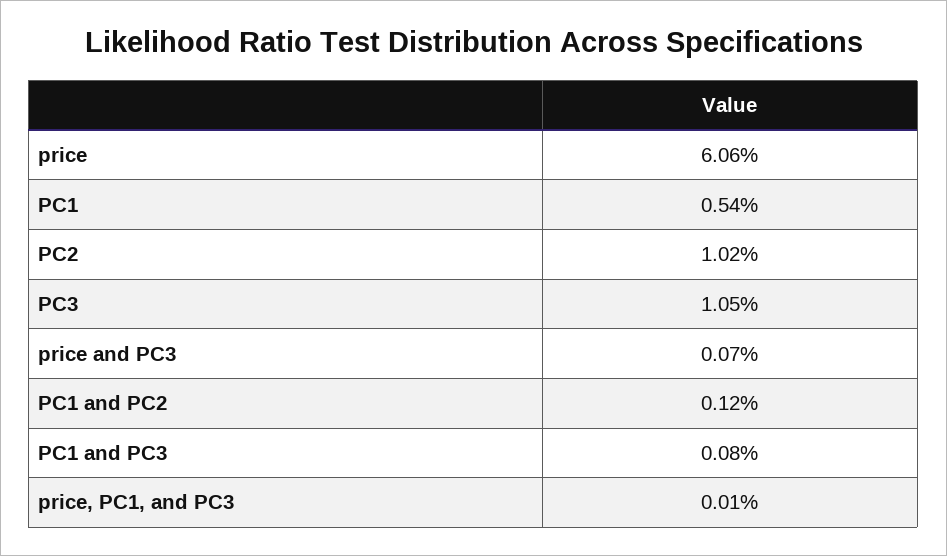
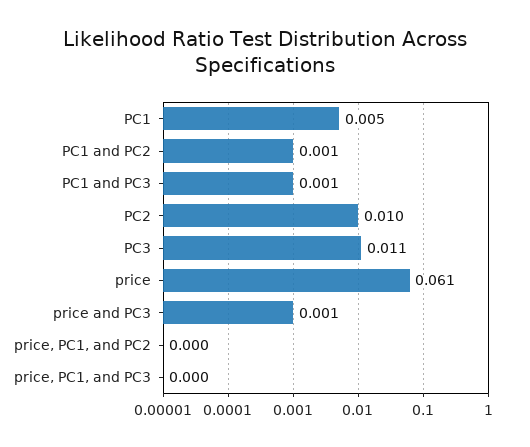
price, PC1, and PC2: none -> 0

